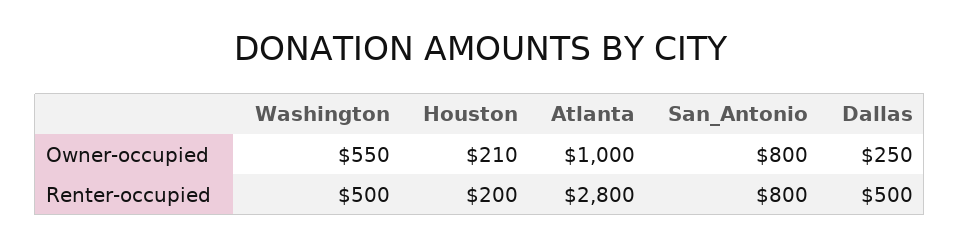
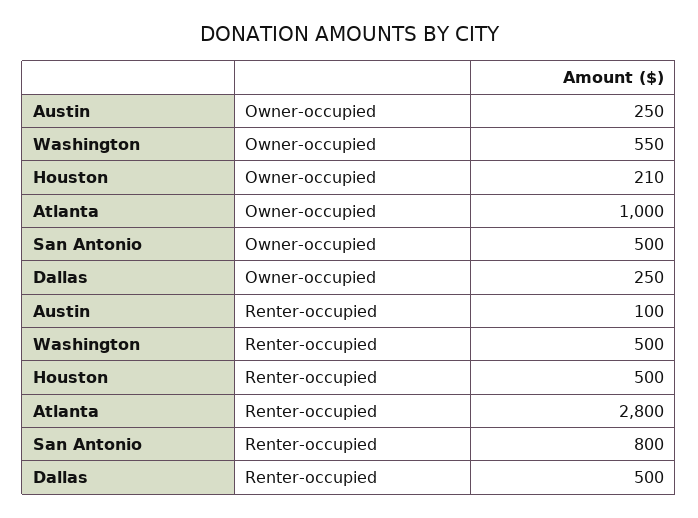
San_Antonio, Owner-occupied: 800 -> 500
Houston, Renter-occupied: 200 -> 500
Austin, Owner-occupied: none -> 250
Austin, Renter-occupied: none -> 100

